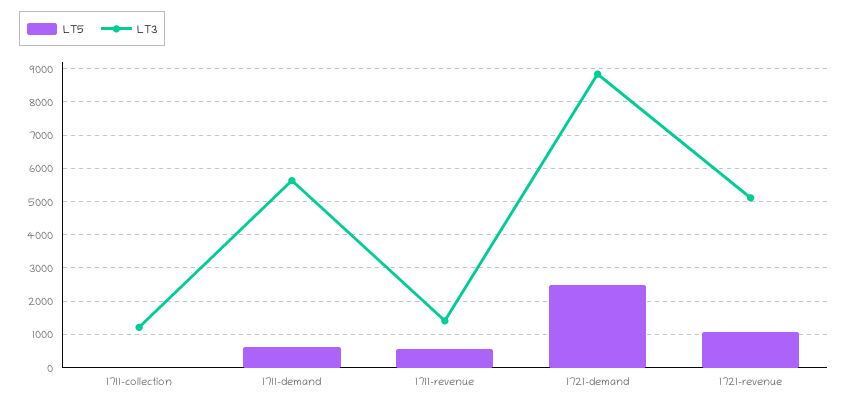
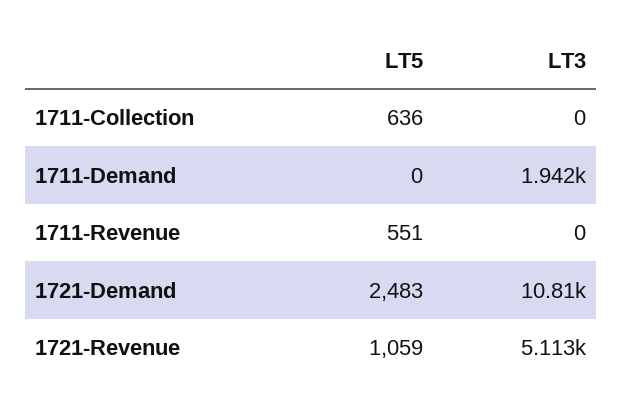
LT5, 1711-collection: 0 -> 636
LT3, 1711-collection: 1200 -> 0
LT5, 1711-demand: 600 -> 0
LT3, 1711-demand: 5600 -> 1942
LT3, 1711-revenue: 1400 -> 0
LT3, 1721-demand: 8800 -> 10810

